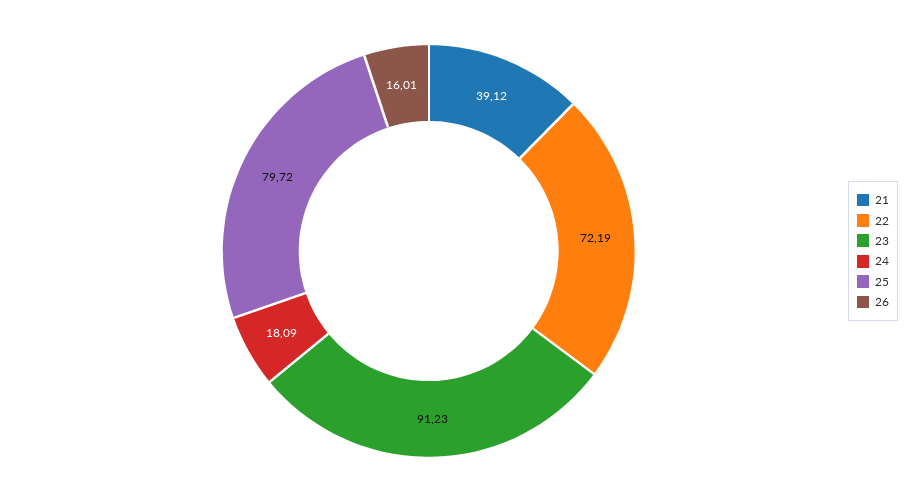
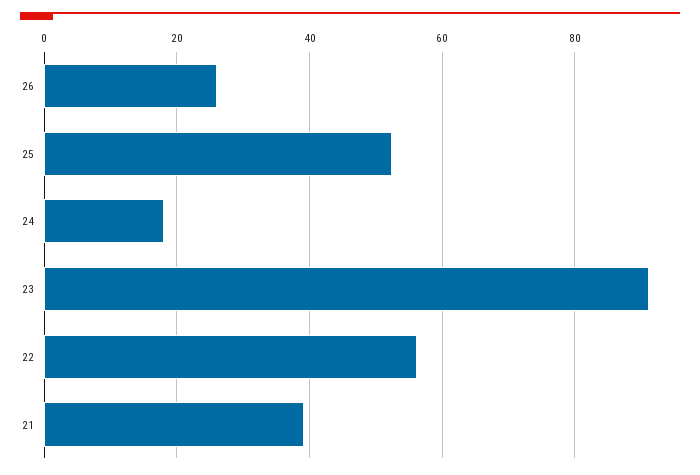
22: 72.19 -> 56
25: 79.72 -> 52
26: 16.01 -> 26

